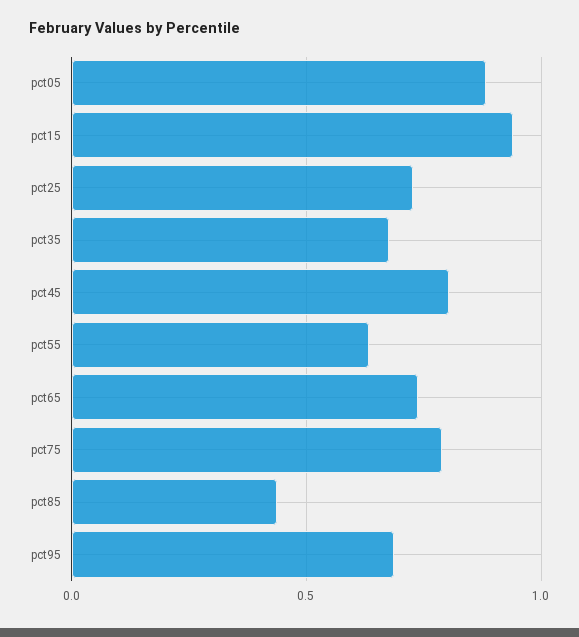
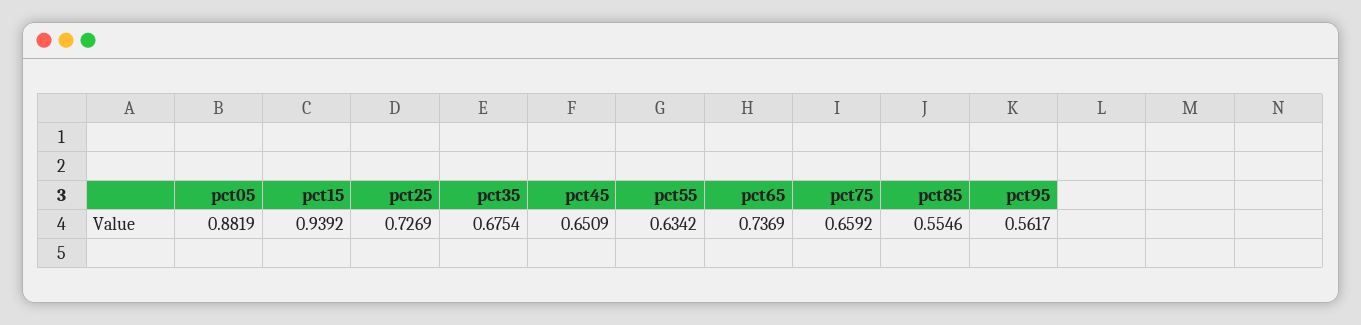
pct45: 0.8 -> 0.6509
pct75: 0.8 -> 0.6592
pct85: 0.45 -> 0.5546
pct95: 0.7 -> 0.5617

